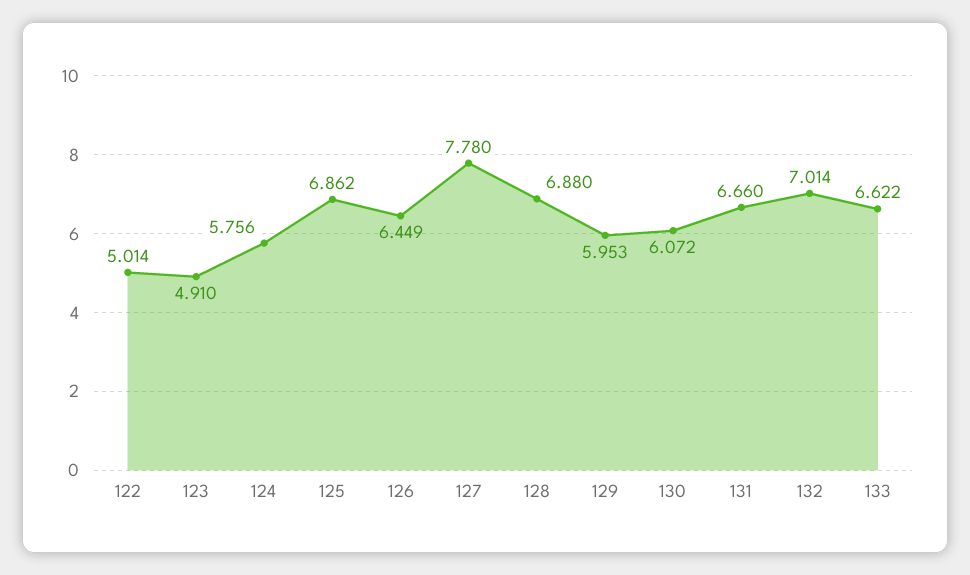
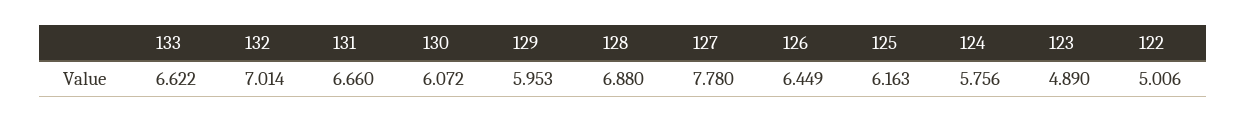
122: 5.014 -> 5.006
123: 4.91 -> 4.89
125: 6.862 -> 6.163

